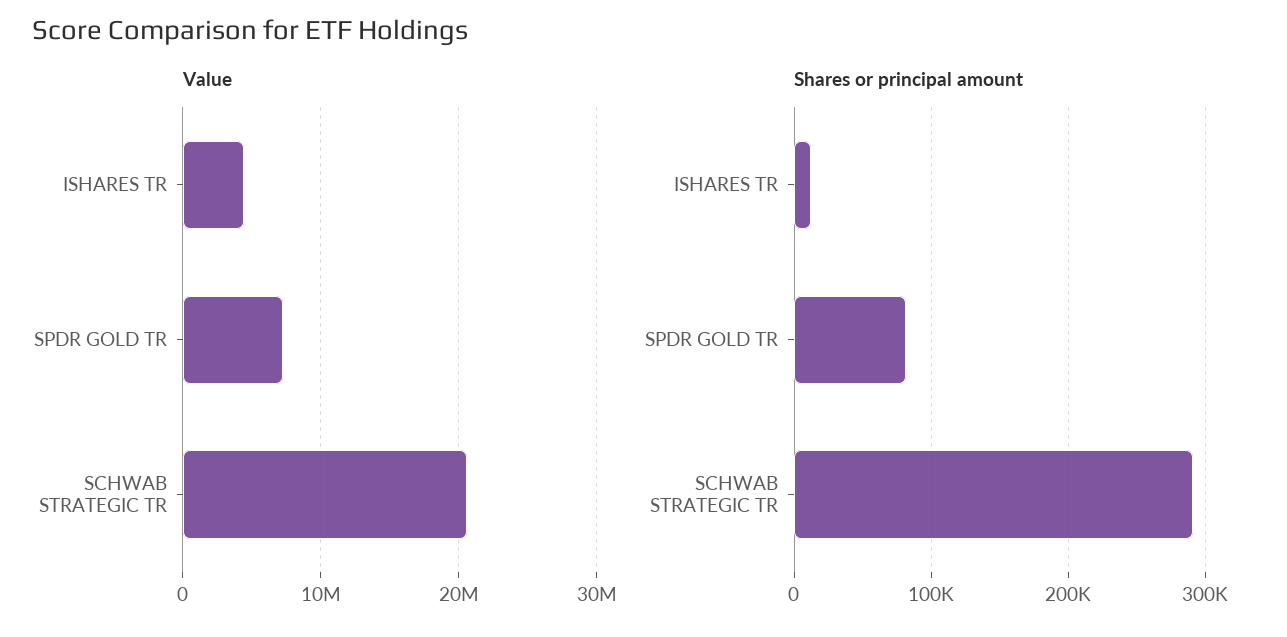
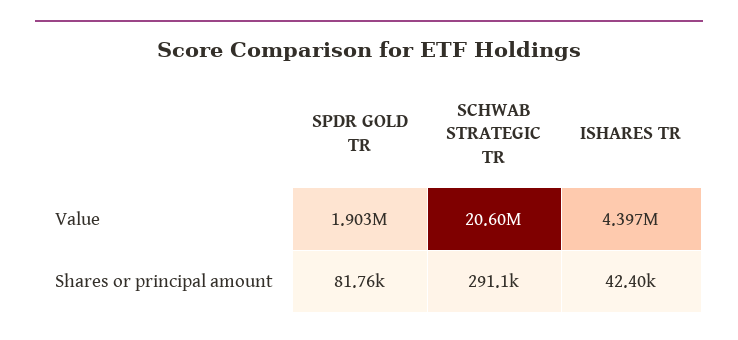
Value, SPDR GOLD TR: 7000000 -> 1903000
Shares or principal amount, ISHARES TR: 10000 -> 42400

